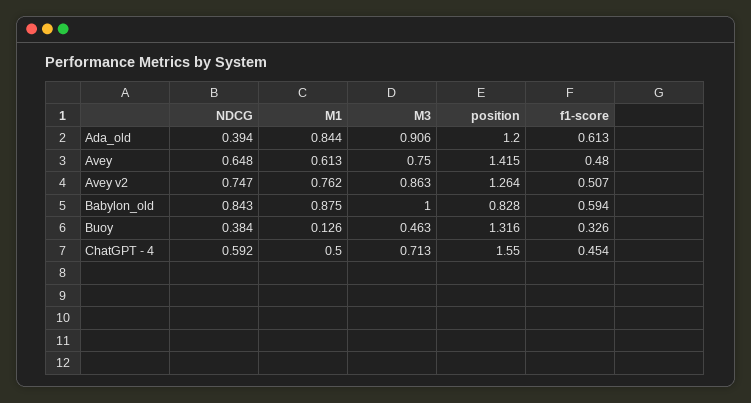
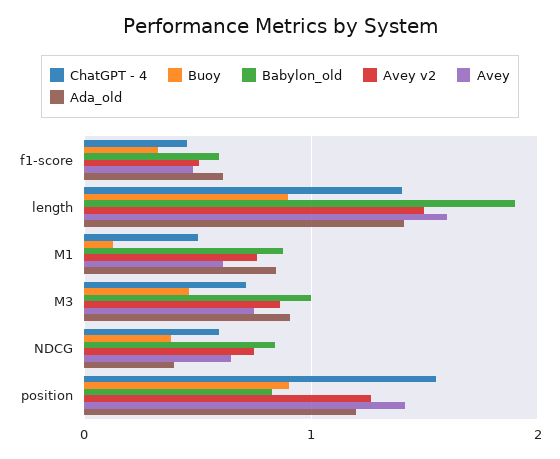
Buoy, position: 1.316 -> 0.9
ChatGPT - 4, length: none -> 1.4
Buoy, length: none -> 0.9
Babylon_old, length: none -> 1.9
Avey v2, length: none -> 1.5
Avey, length: none -> 1.6
Ada_old, length: none -> 1.4

